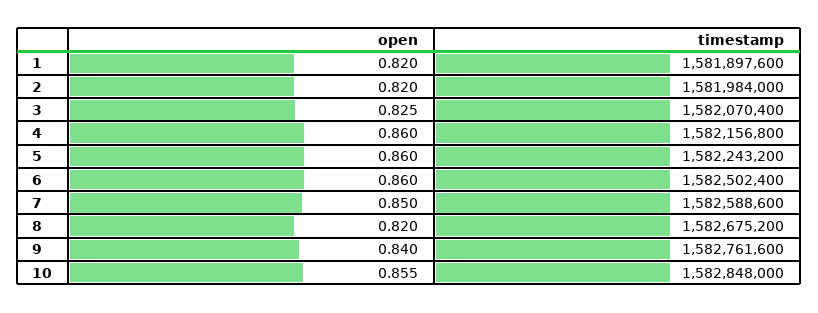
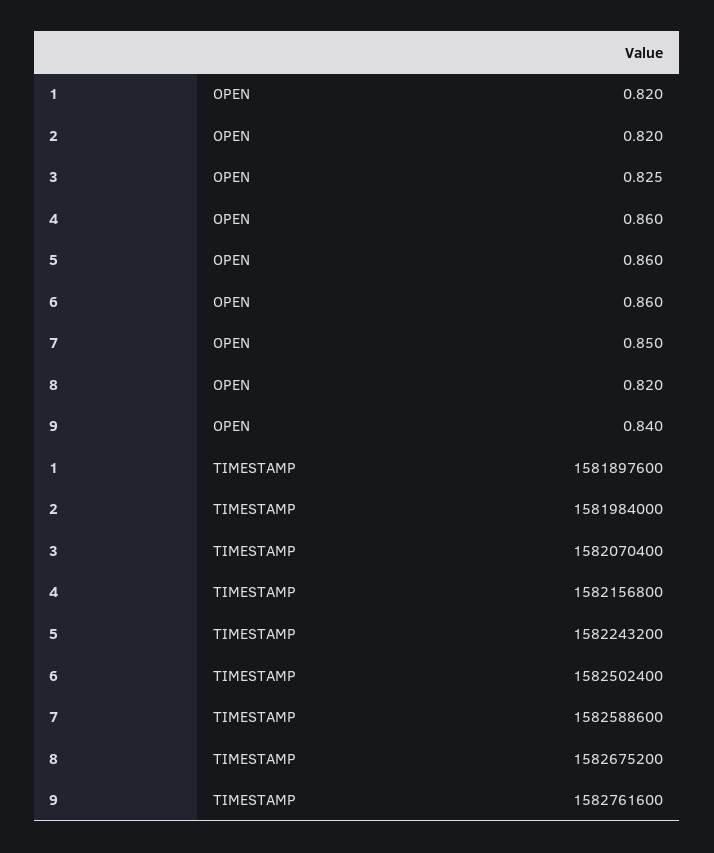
open, 10: 0.855 -> none
timestamp, 10: 1582848000 -> none

